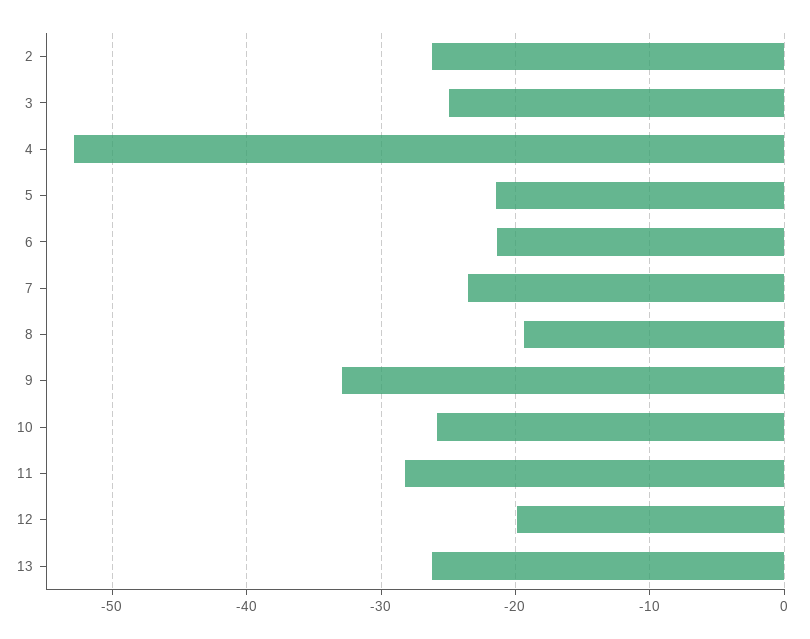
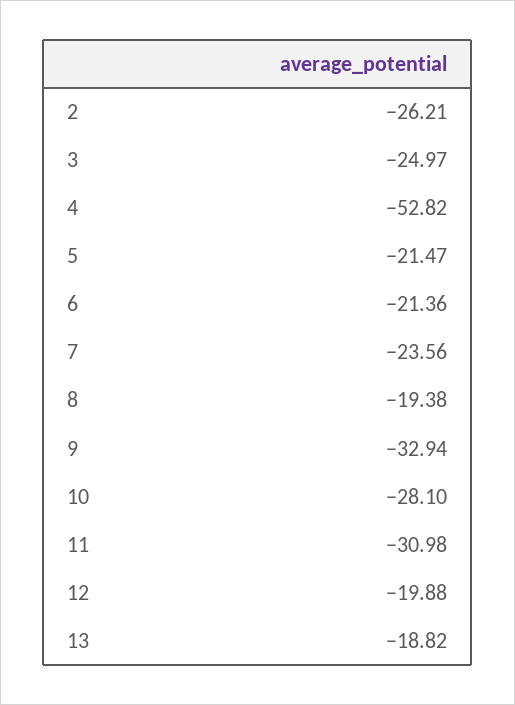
10: -26 -> -28.1
11: -28 -> -30.98
13: -26 -> -18.82

